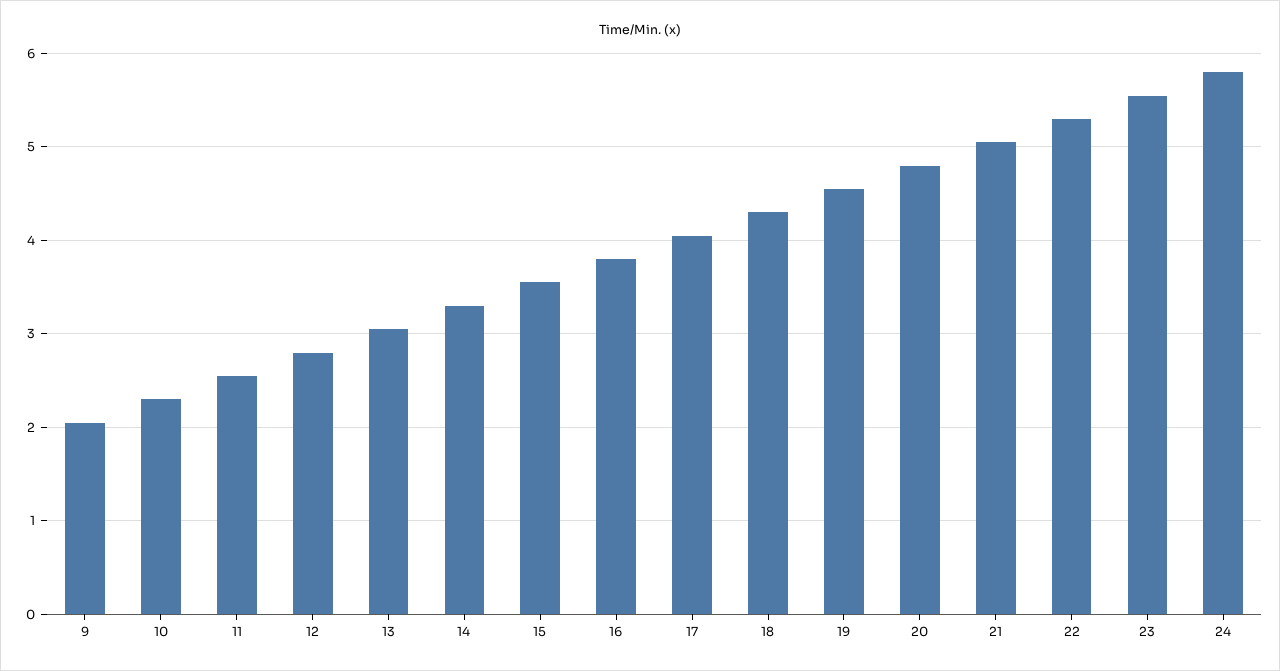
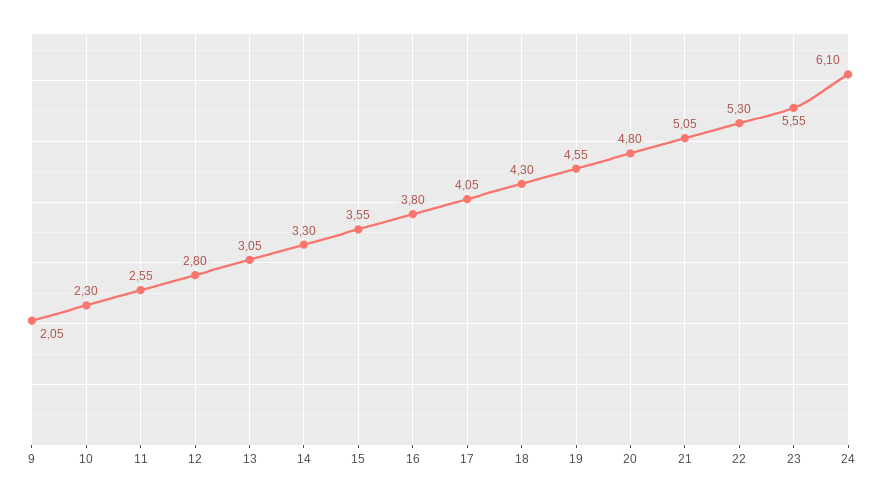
24: 5.8 -> 6.1

